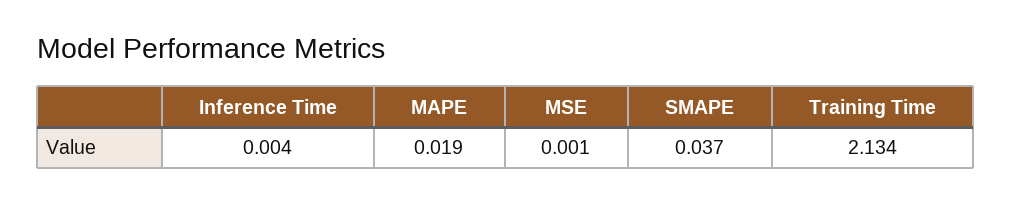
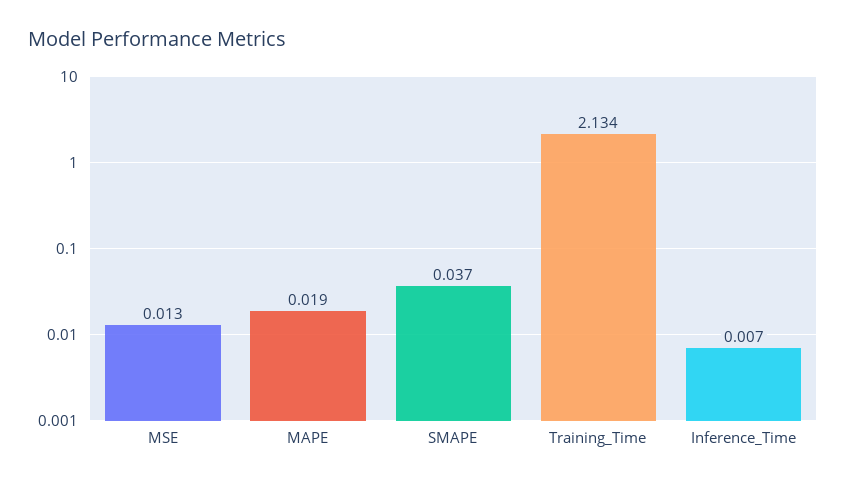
Inference Time: 0.004 -> 0.007
MSE: 0.001 -> 0.013

